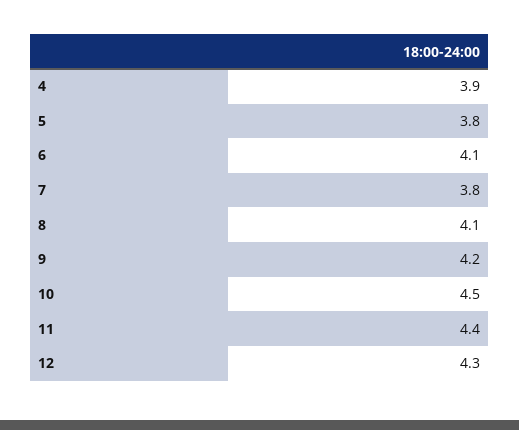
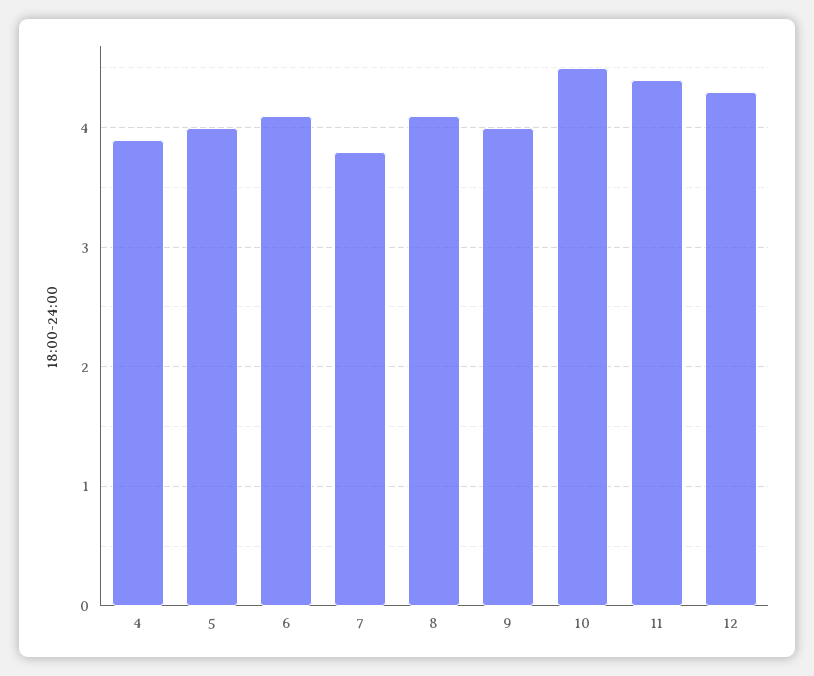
5: 3.8 -> 4
9: 4.2 -> 4

